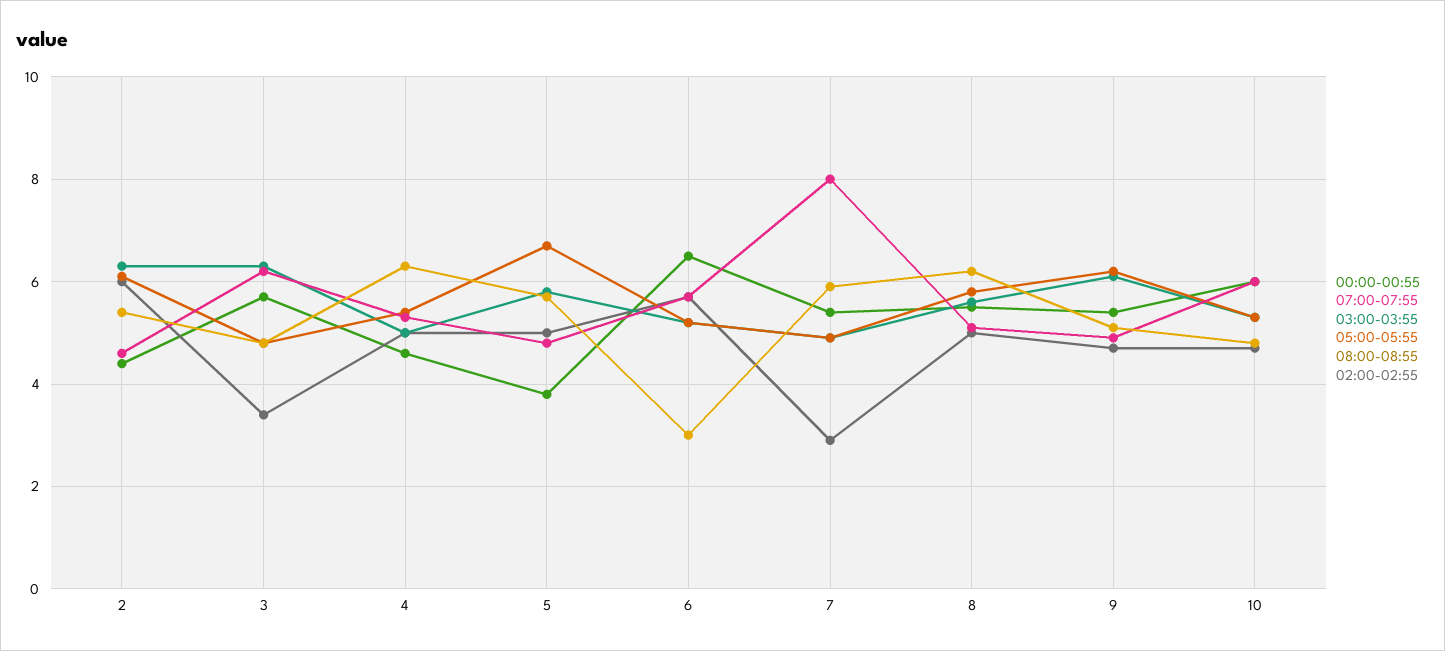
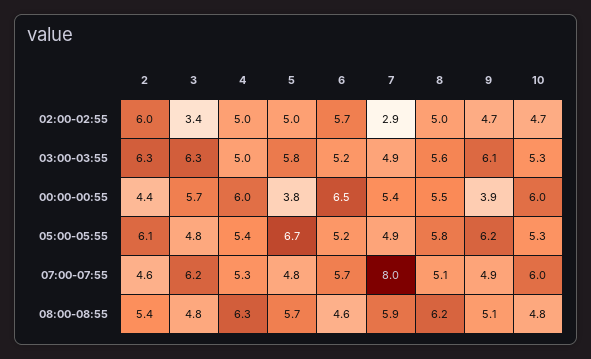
00:00-00:55, 4: 4.5 -> 6
08:00-08:55, 6: 3 -> 4.6
00:00-00:55, 9: 5.5 -> 3.9

